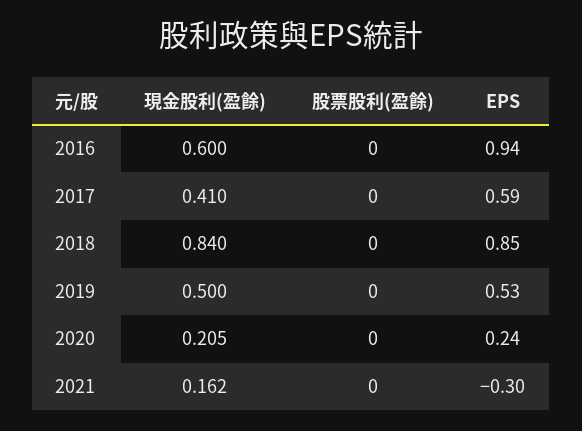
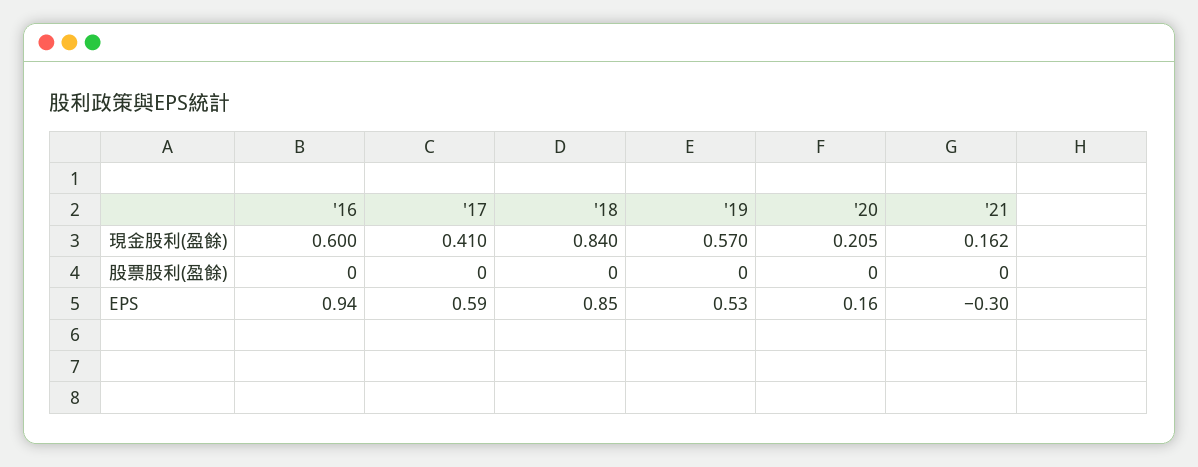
現金股利(盈餘), 2019: 0.5 -> 0.57
EPS, 2020: 0.24 -> 0.16

